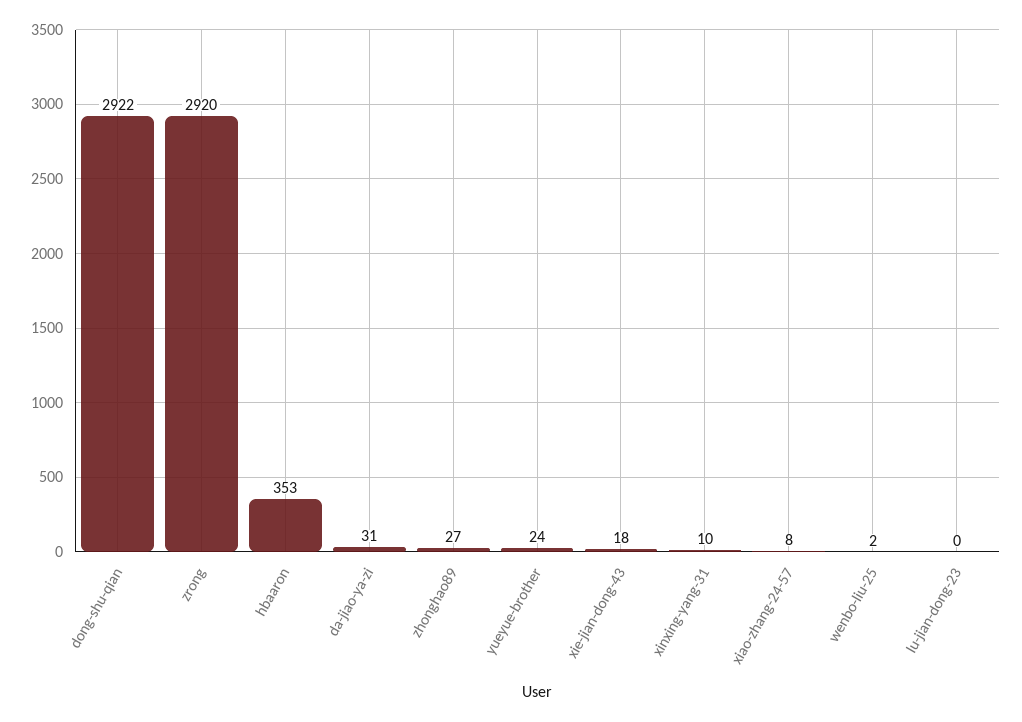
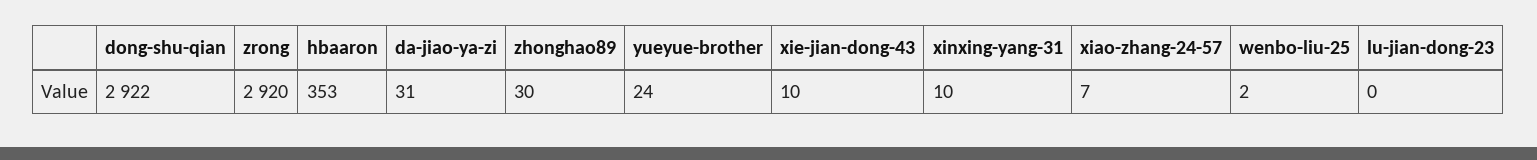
zhonghao89: 27 -> 30
xie-jian-dong-43: 18 -> 10
xiao-zhang-24-57: 8 -> 7

